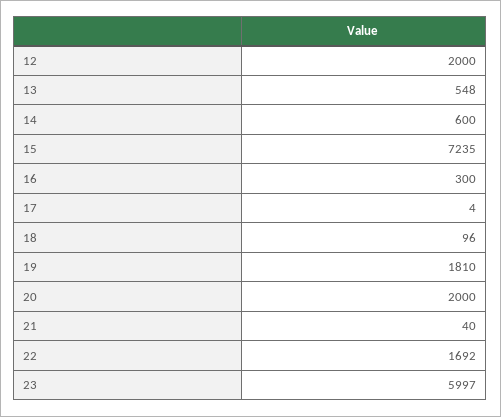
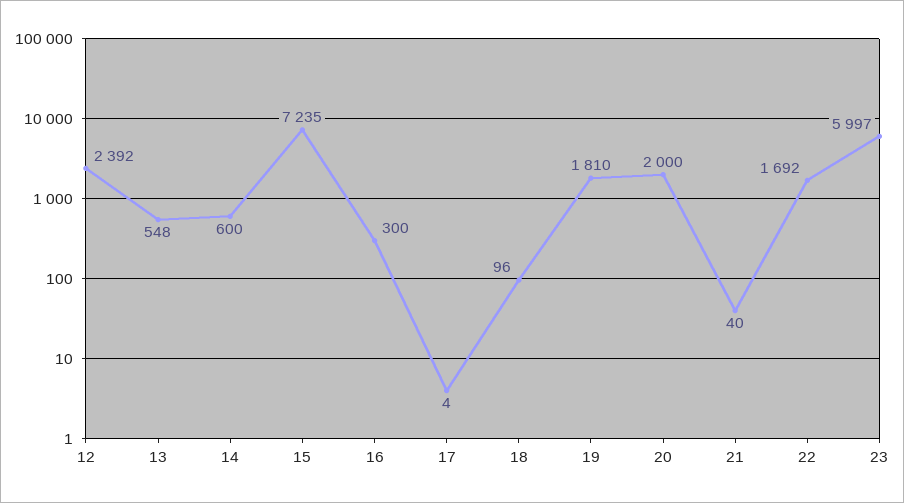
12: 2000 -> 2392

